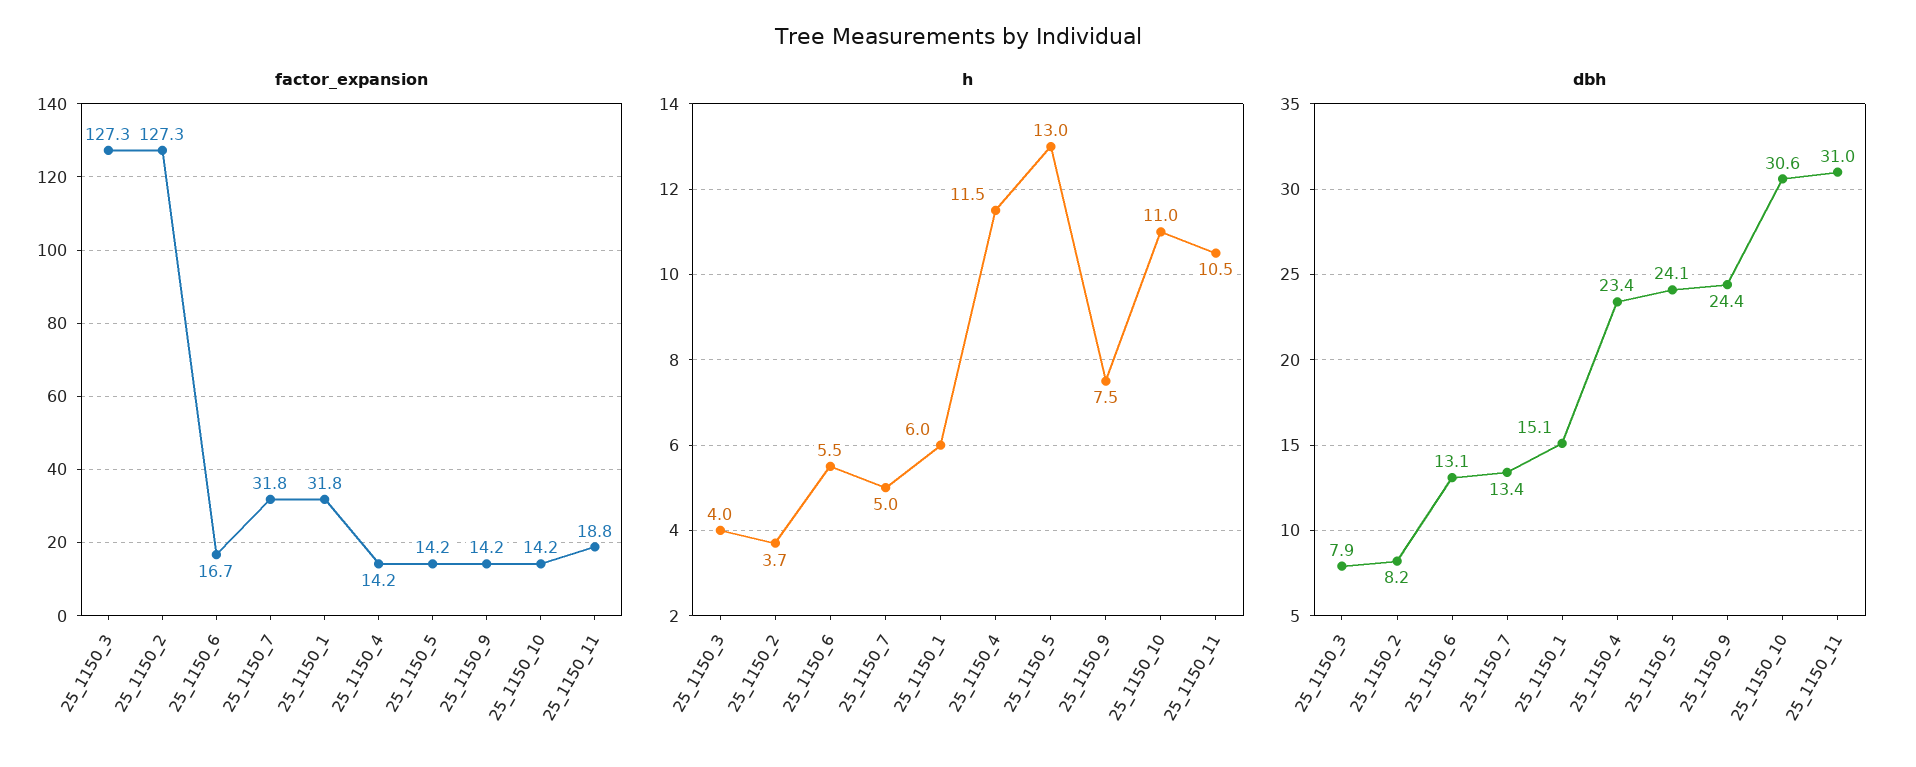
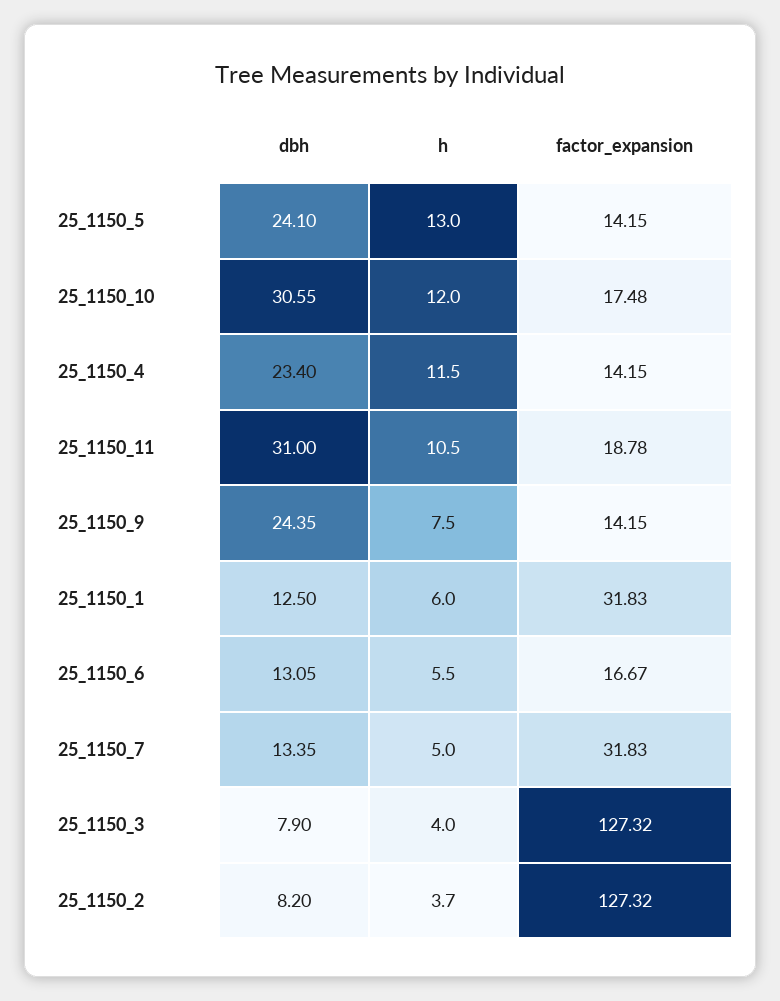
factor_expansion, 25_1150_10: 14.2 -> 17.48
h, 25_1150_10: 11 -> 12
dbh, 25_1150_1: 15.1 -> 12.5

